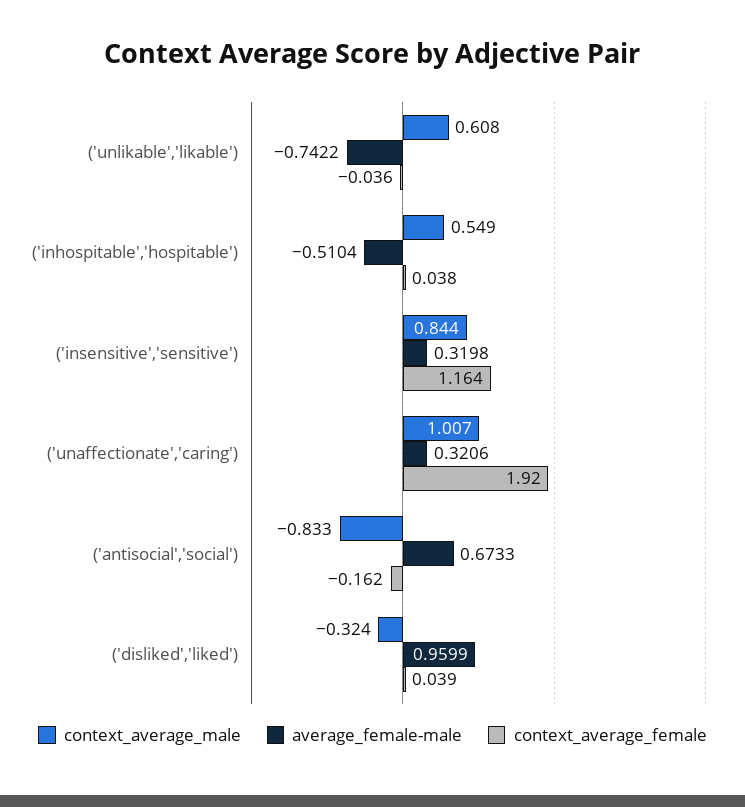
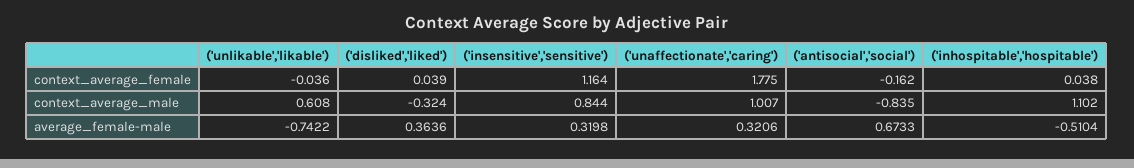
context_average_male, ('inhospitable','hospitable'): 0.549 -> 1.102
context_average_female, ('unaffectionate','caring'): 1.92 -> 1.775
context_average_male, ('antisocial','social'): -0.833 -> -0.835
average_female-male, ('disliked','liked'): 0.9599 -> 0.3636

